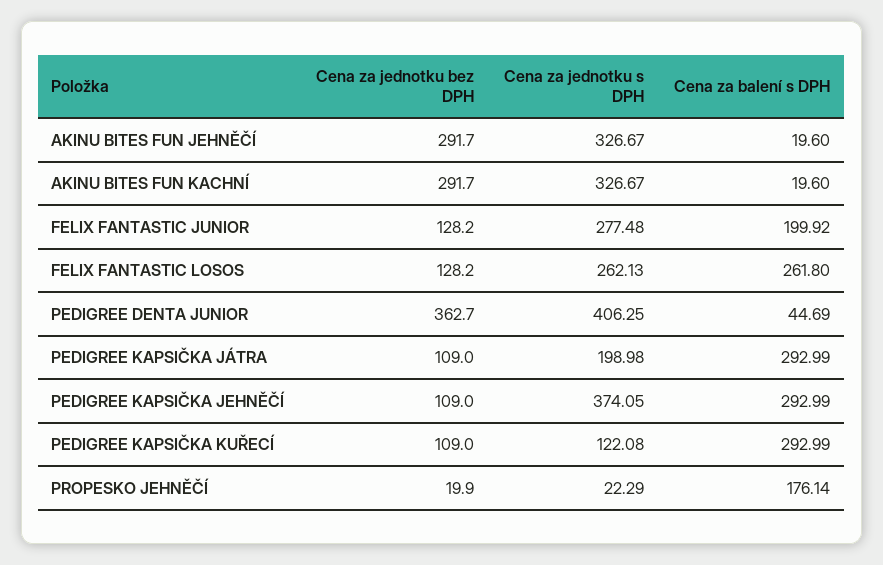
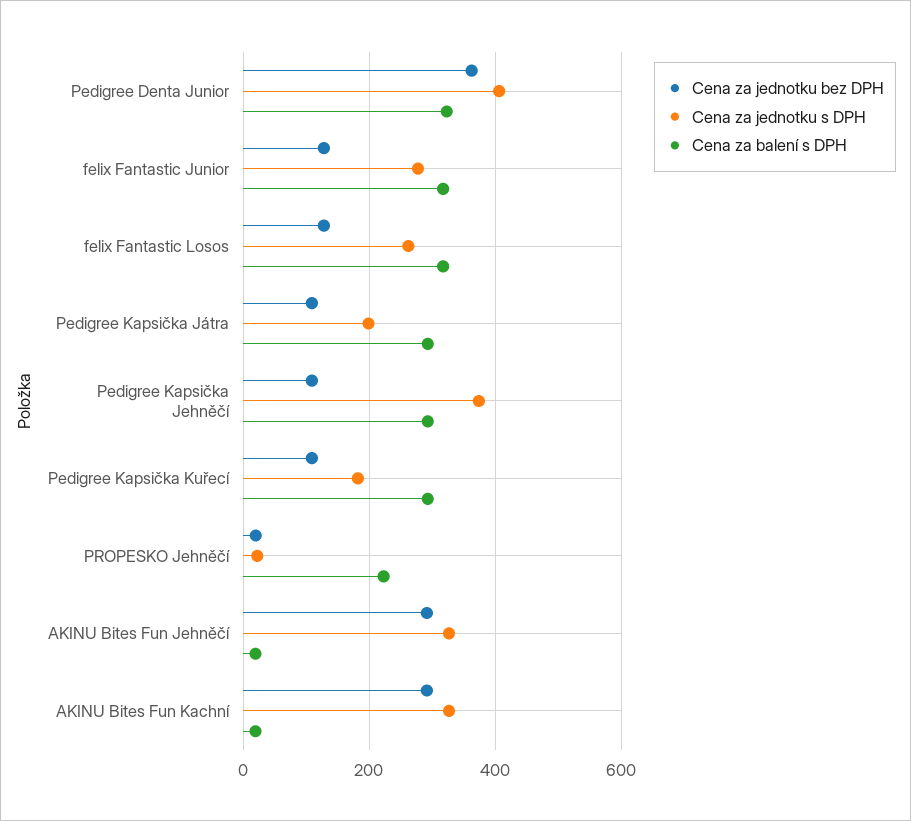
Cena za balení s DPH, FELIX FANTASTIC JUNIOR: 199.92 -> 320
Cena za balení s DPH, FELIX FANTASTIC LOSOS: 261.8 -> 320
Cena za balení s DPH, PEDIGREE DENTA JUNIOR: 44.69 -> 320
Cena za jednotku s DPH, PEDIGREE KAPSIČKA KUŘECÍ: 122.08 -> 180
Cena za balení s DPH, PROPESKO JEHNĚČÍ: 176.14 -> 220

